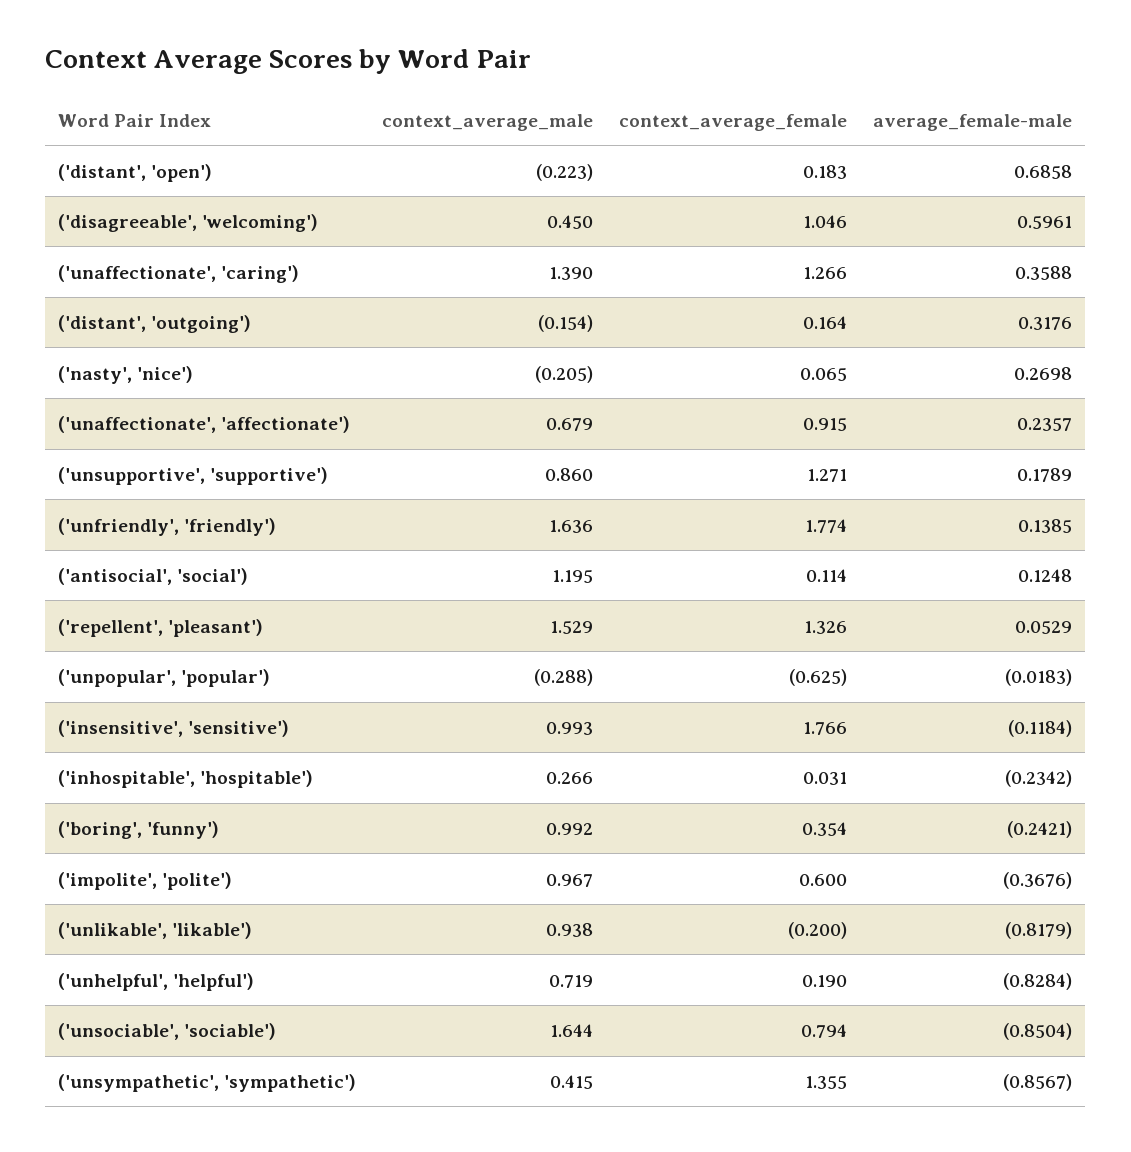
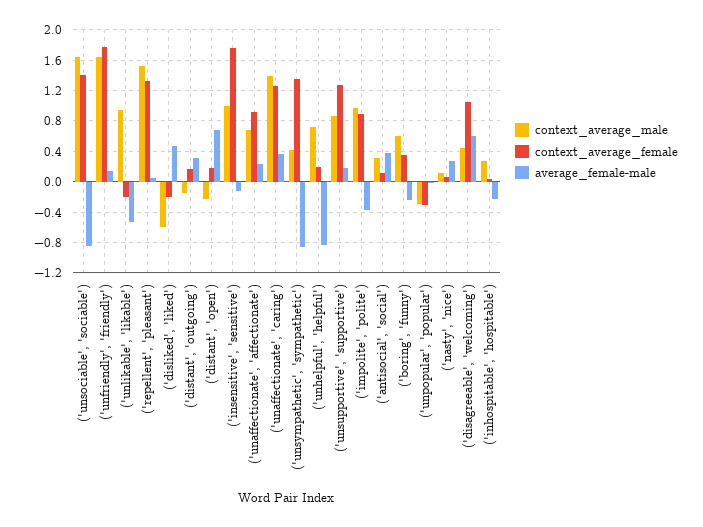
context_average_male, ('nasty', 'nice'): -0.205 -> 0.1
context_average_male, ('antisocial', 'social'): 1.195 -> 0.3
average_female-male, ('antisocial', 'social'): 0.1248 -> 0.4
context_average_female, ('unpopular', 'popular'): -0.625 -> -0.3
context_average_male, ('boring', 'funny'): 0.992 -> 0.6
context_average_female, ('impolite', 'polite'): 0.6 -> 0.9
average_female-male, ('unlikable', 'likable'): -0.8179 -> -0.5
context_average_female, ('unsociable', 'sociable'): 0.794 -> 1.4
context_average_male, ('disliked', 'liked'): none -> -0.6
context_average_female, ('disliked', 'liked'): none -> -0.2
average_female-male, ('disliked', 'liked'): none -> 0.5

